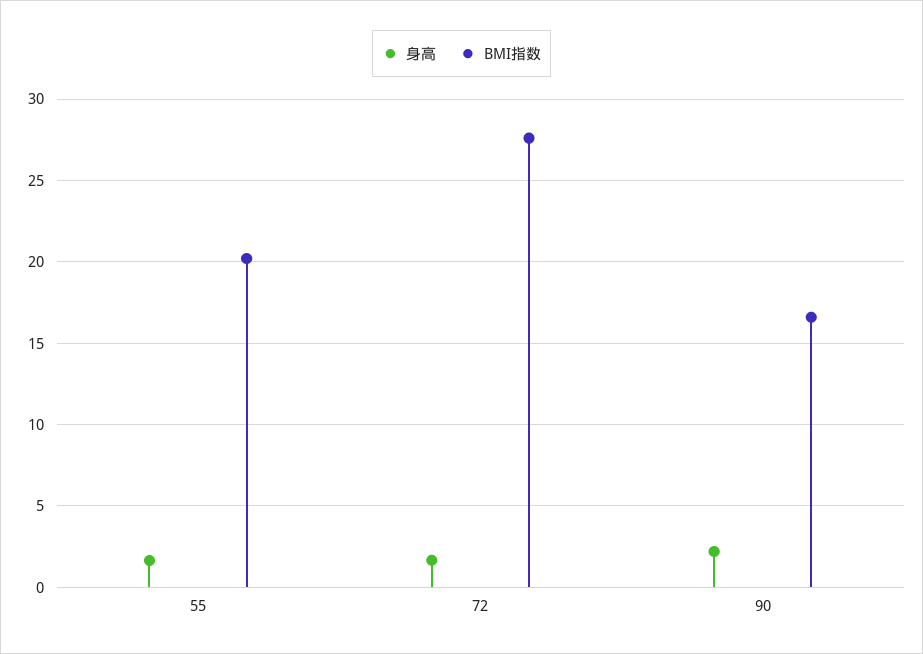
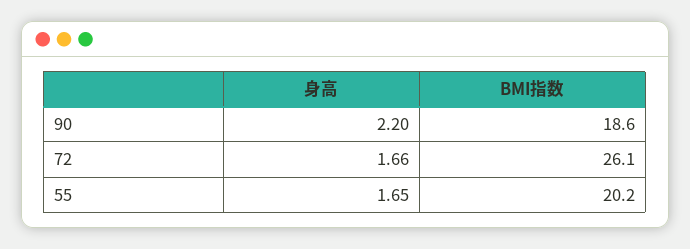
BMI指数, 72: 27.5 -> 26.1
BMI指数, 90: 16.5 -> 18.6

